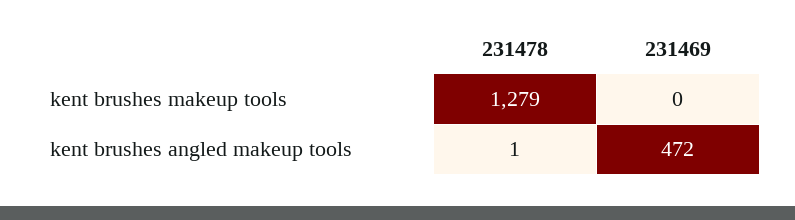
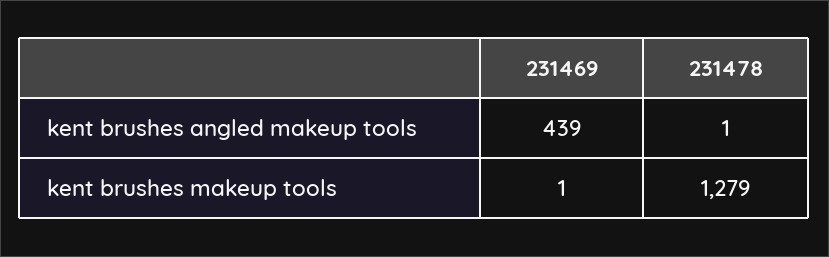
231469, kent brushes makeup tools: 0 -> 1
231469, kent brushes angled makeup tools: 472 -> 439

